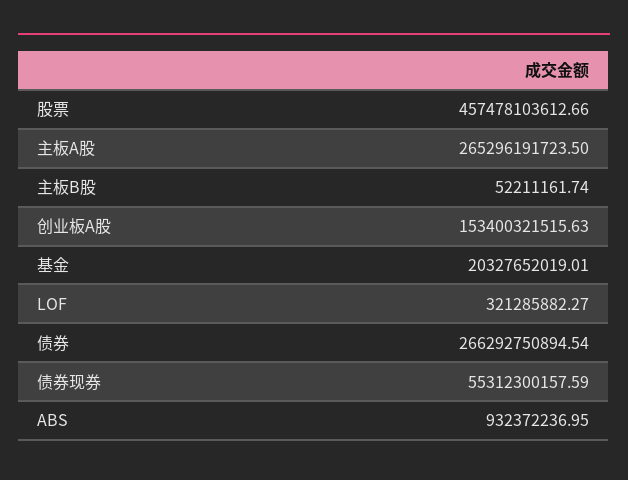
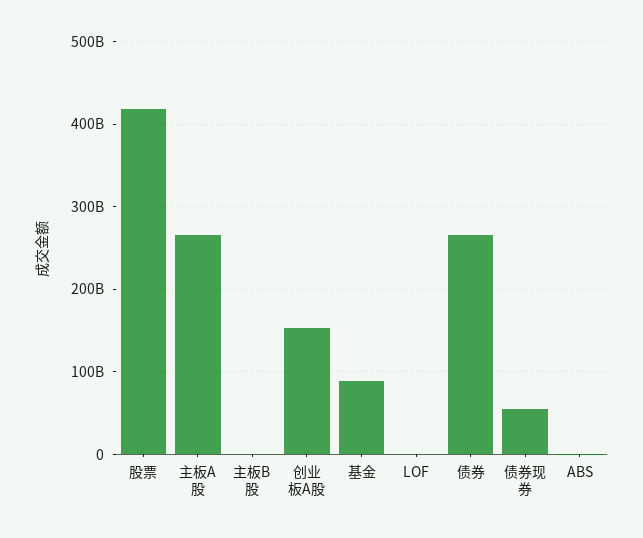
股票: 457478103612.66 -> 420000000000
基金: 20327652019.01 -> 90000000000

